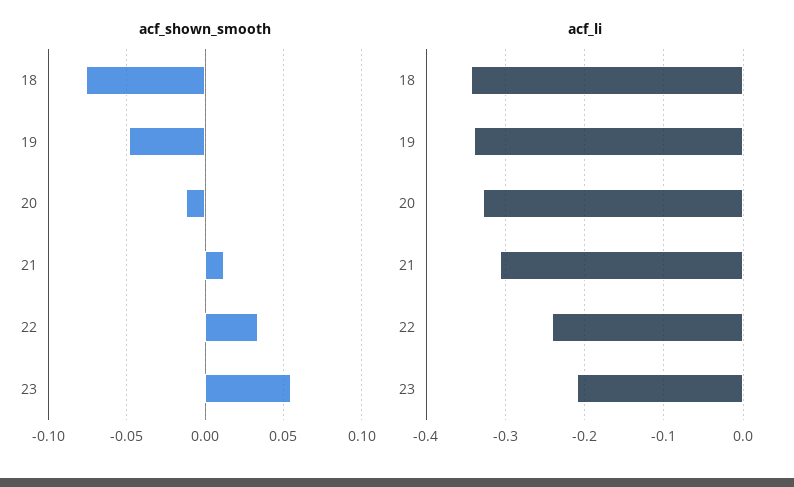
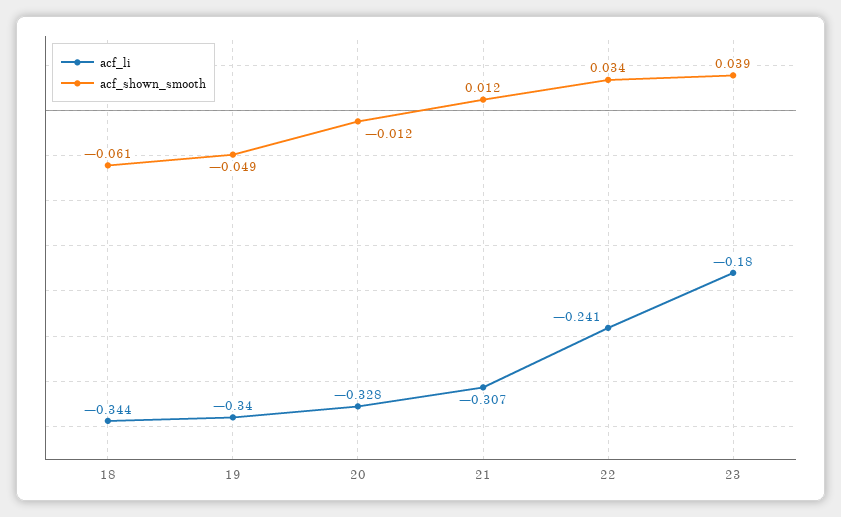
acf_shown_smooth, 18: -0.075 -> -0.061
acf_shown_smooth, 23: 0.055 -> 0.039
acf_li, 23: -0.21 -> -0.18

